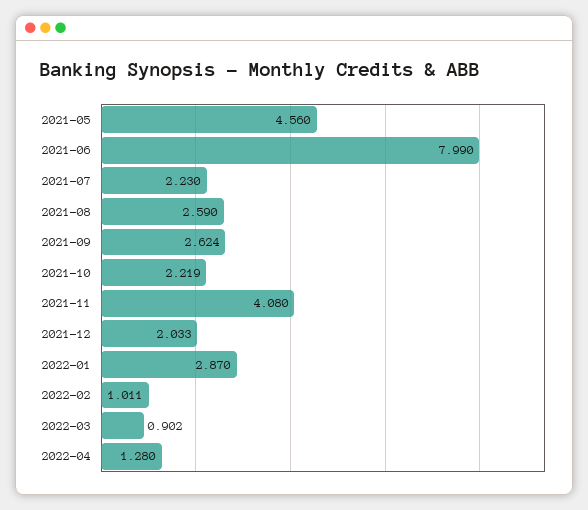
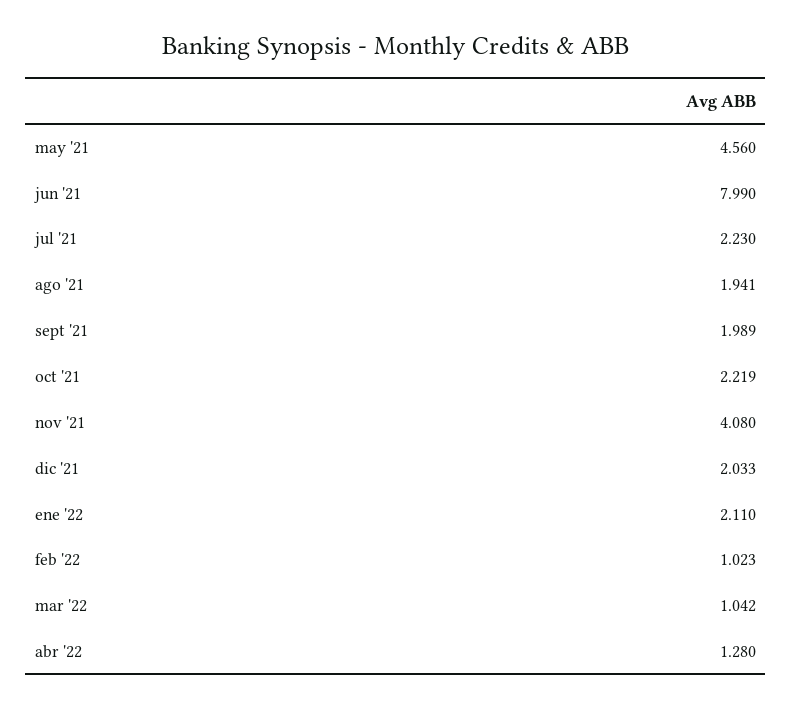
2021-08: 2.59 -> 1.941
2021-09: 2.624 -> 1.989
2022-01: 2.87 -> 2.11
2022-02: 1.011 -> 1.023
2022-03: 0.902 -> 1.042

